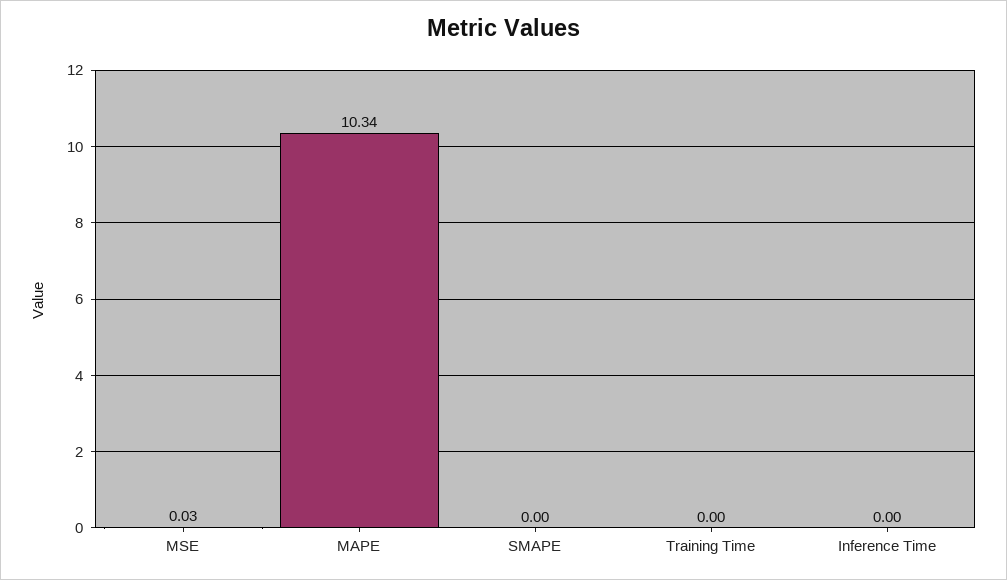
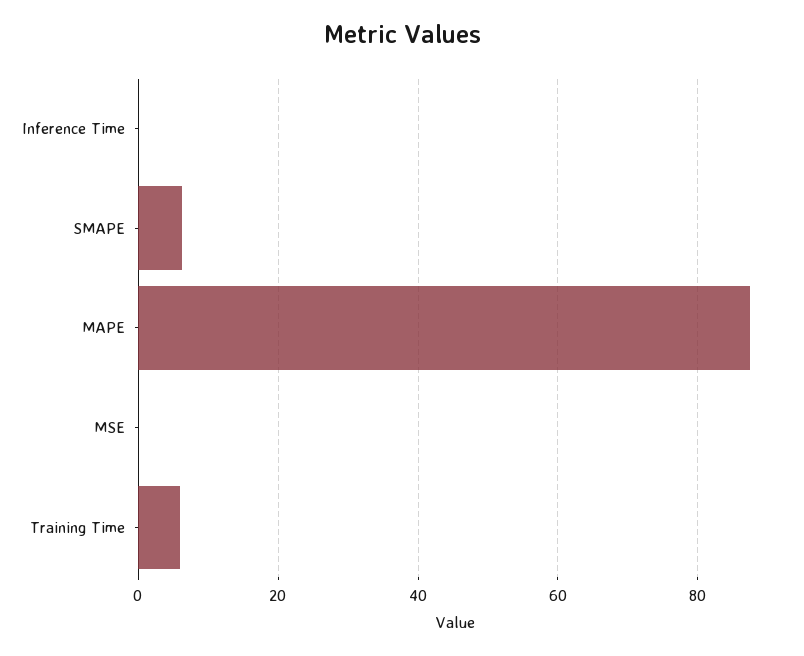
MAPE: 10.34 -> 88
SMAPE: 0 -> 6
Training Time: 0 -> 6

